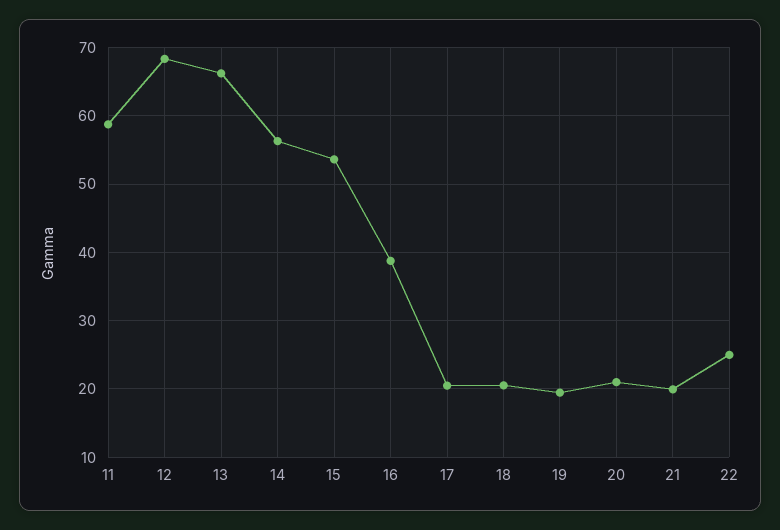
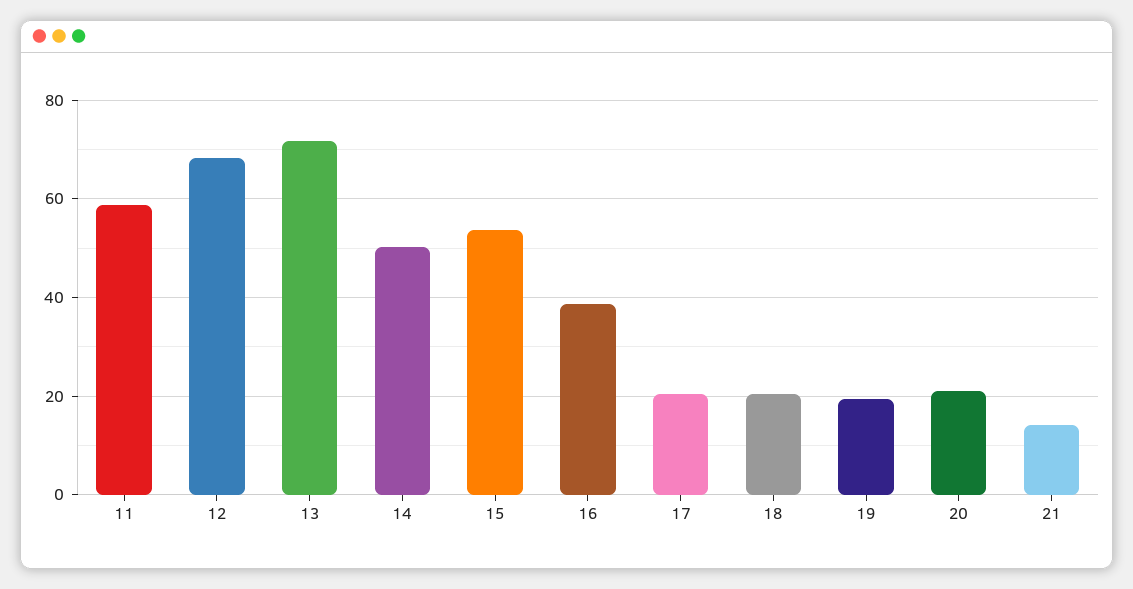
13: 66 -> 72
14: 56 -> 50
21: 20 -> 14
22: 25 -> none

